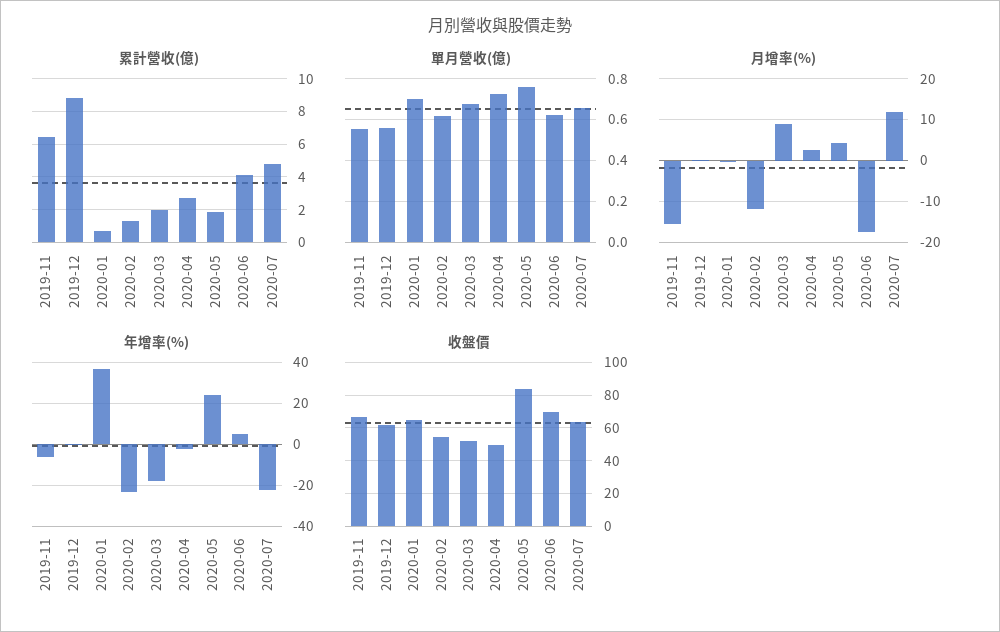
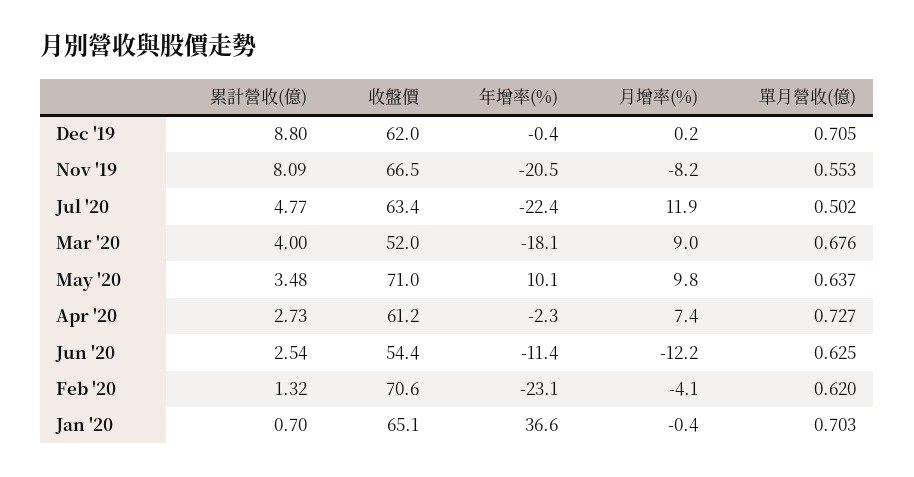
累計營收(億), 2019-11: 6.5 -> 8.09
累計營收(億), 2020-03: 2 -> 4
累計營收(億), 2020-05: 2 -> 3.48
累計營收(億), 2020-06: 4 -> 2.54
單月營收(億), 2019-12: 0.55 -> 0.705
單月營收(億), 2020-05: 0.75 -> 0.637
單月營收(億), 2020-07: 0.65 -> 0.502
月增率(%), 2019-11: -16 -> -8.2
月增率(%), 2020-02: -12 -> -4.1
月增率(%), 2020-04: 2 -> 7.4
月增率(%), 2020-05: 4 -> 9.8
月增率(%), 2020-06: -18 -> -12.2
年增率(%), 2019-11: -5 -> -20.5
年增率(%), 2020-05: 25 -> 10.1
年增率(%), 2020-06: 5 -> -11.4
收盤價, 2020-02: 55 -> 70.6
收盤價, 2020-04: 50 -> 61.2
收盤價, 2020-05: 85 -> 71
收盤價, 2020-06: 70 -> 54.4

